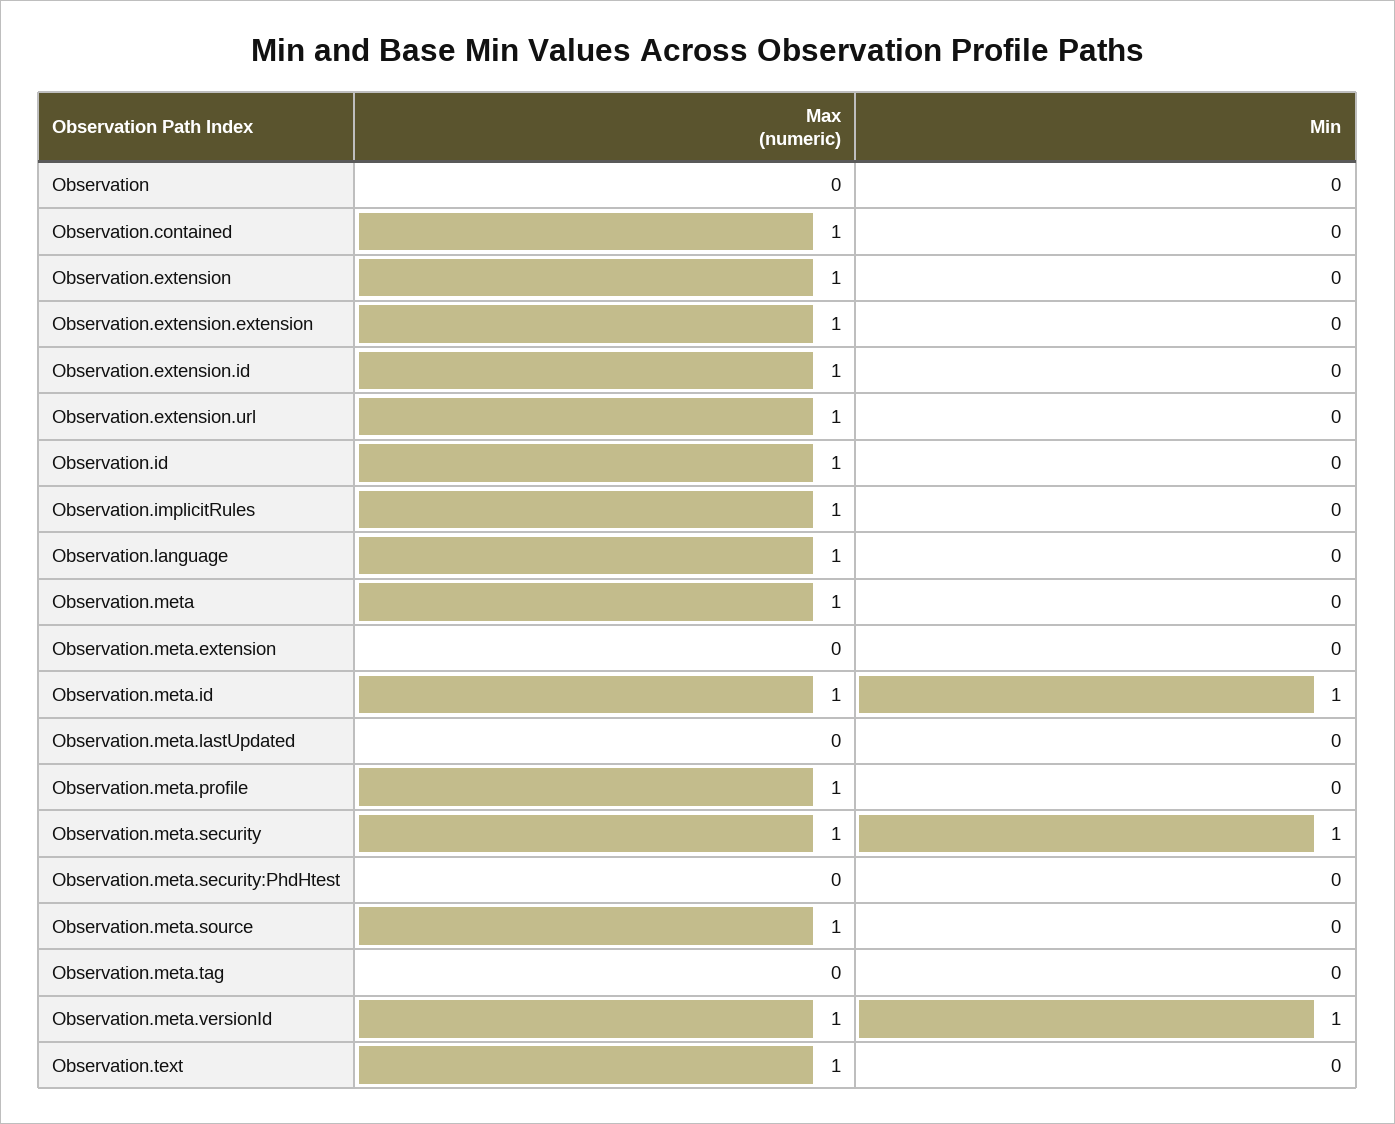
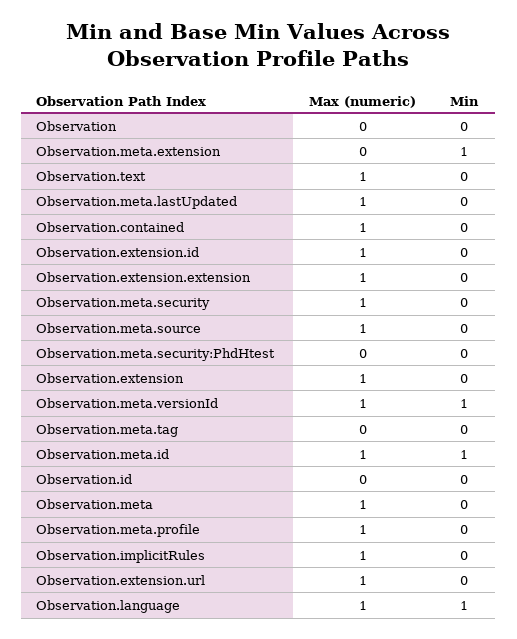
Max (numeric), Observation.id: 1 -> 0
Min, Observation.language: 0 -> 1
Min, Observation.meta.extension: 0 -> 1
Max (numeric), Observation.meta.lastUpdated: 0 -> 1
Min, Observation.meta.security: 1 -> 0

